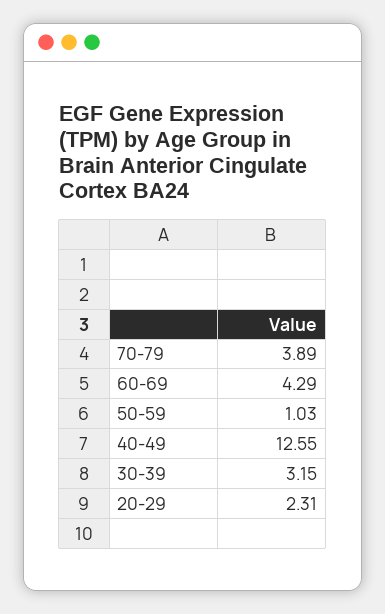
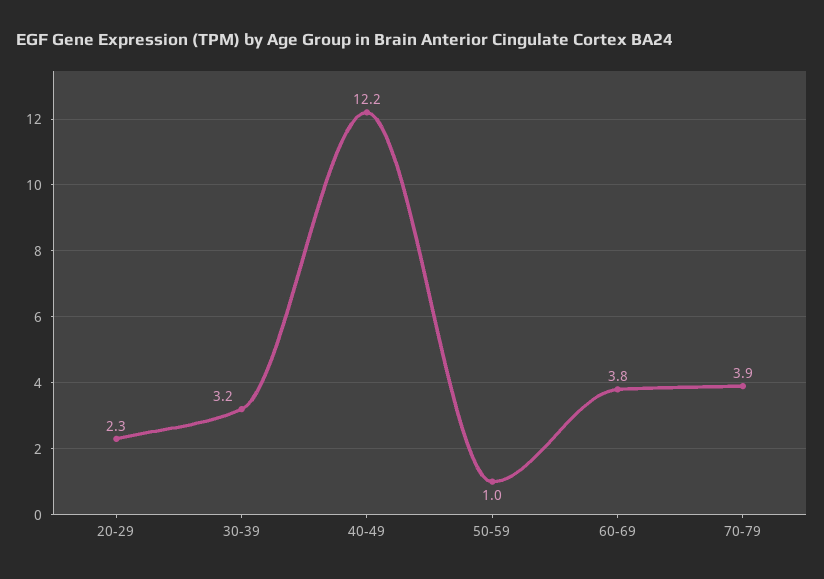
60-69: 4.29 -> 3.8
40-49: 12.55 -> 12.2

